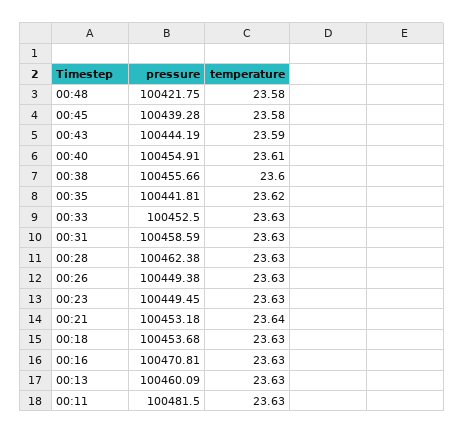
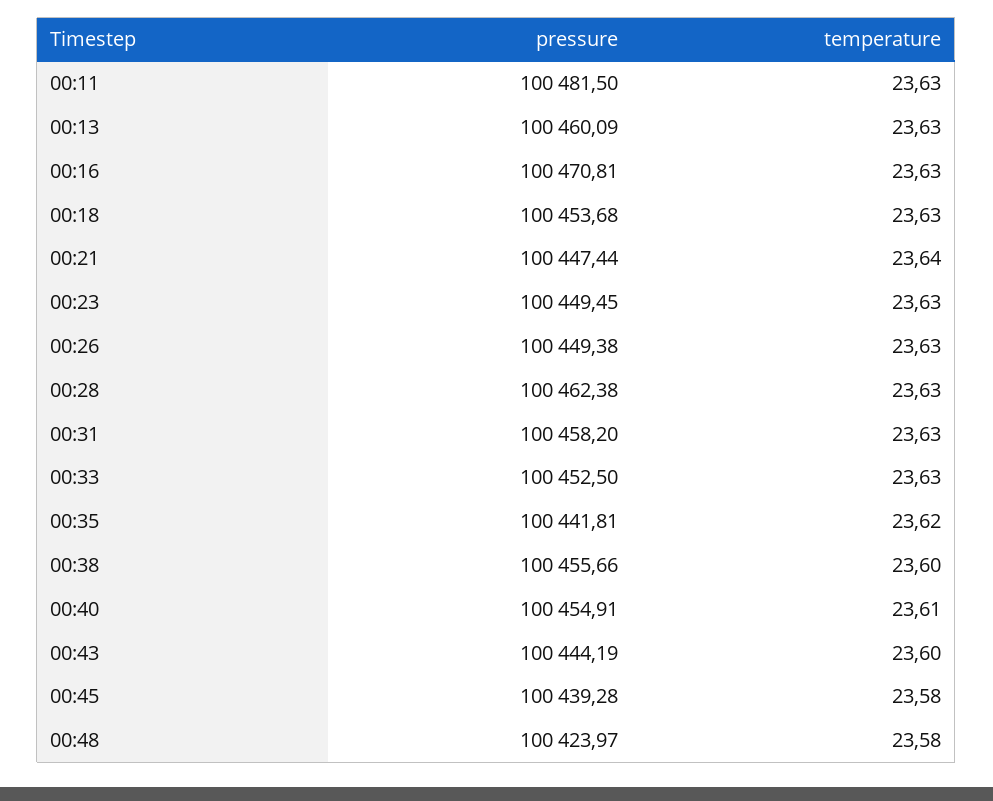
pressure, 00:48: 100421.75 -> 100423.97
temperature, 00:43: 23.59 -> 23.6
pressure, 00:31: 100458.59 -> 100458.2
pressure, 00:21: 100453.18 -> 100447.44

